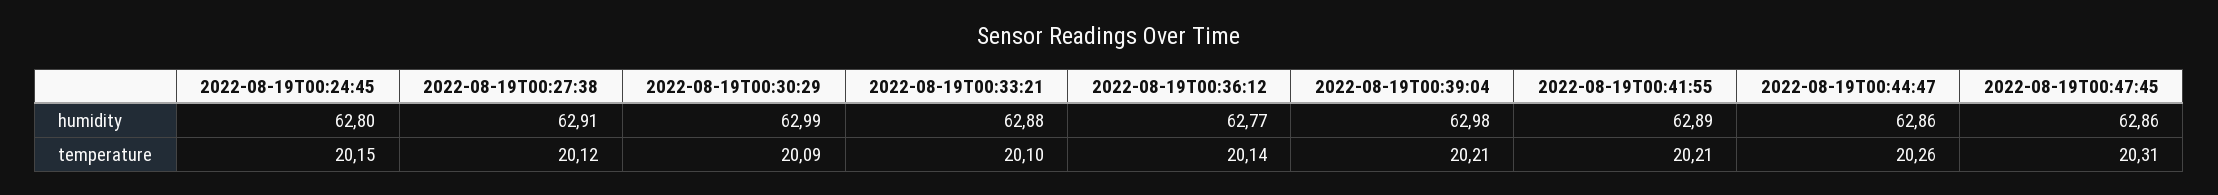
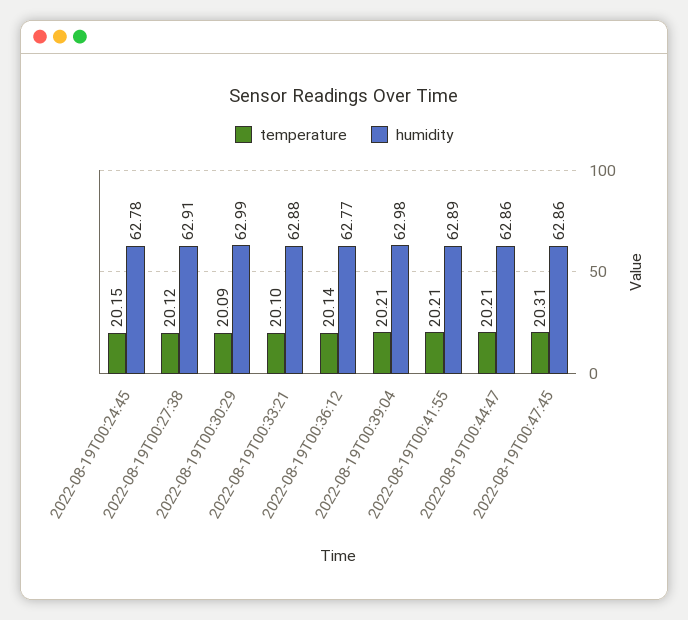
humidity, 2022-08-19T00:24:45: 62.8 -> 62.78
temperature, 2022-08-19T00:44:47: 20.26 -> 20.21

